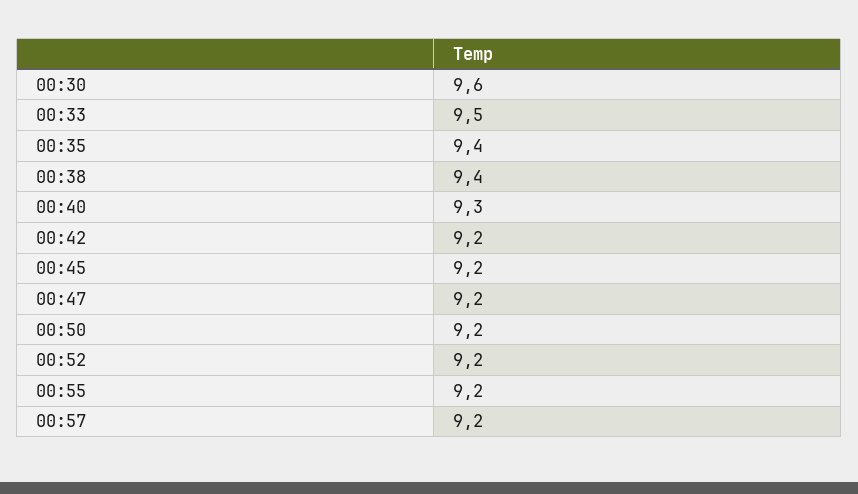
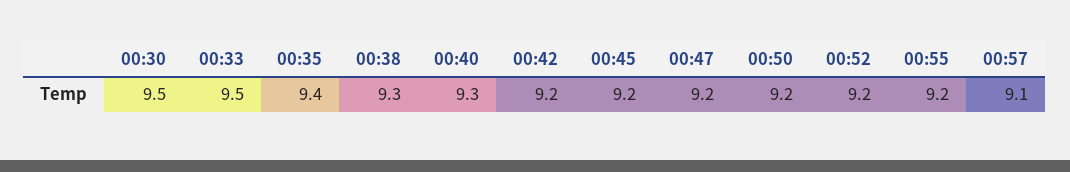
00:30: 9.6 -> 9.5
00:38: 9.4 -> 9.3
00:57: 9.2 -> 9.1

